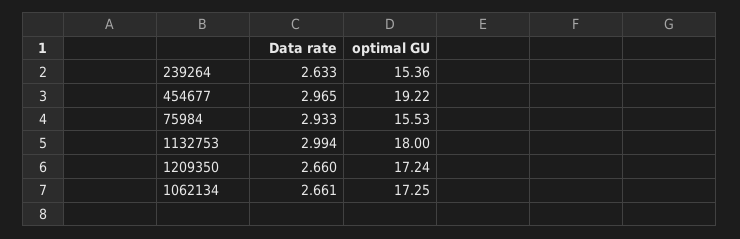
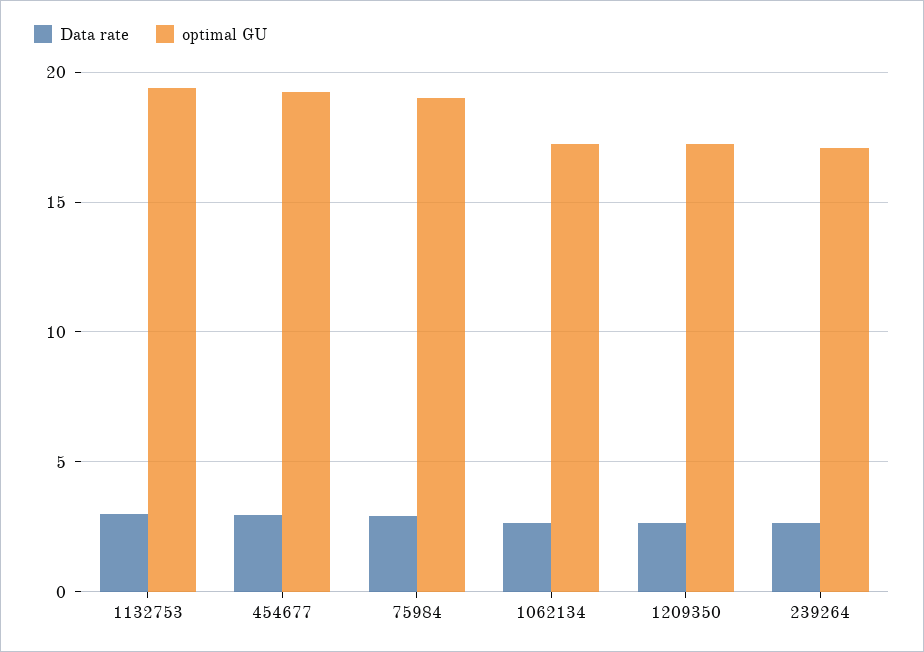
optimal GU, 239264: 15.36 -> 17
optimal GU, 75984: 15.53 -> 19
optimal GU, 1132753: 18 -> 19.5

